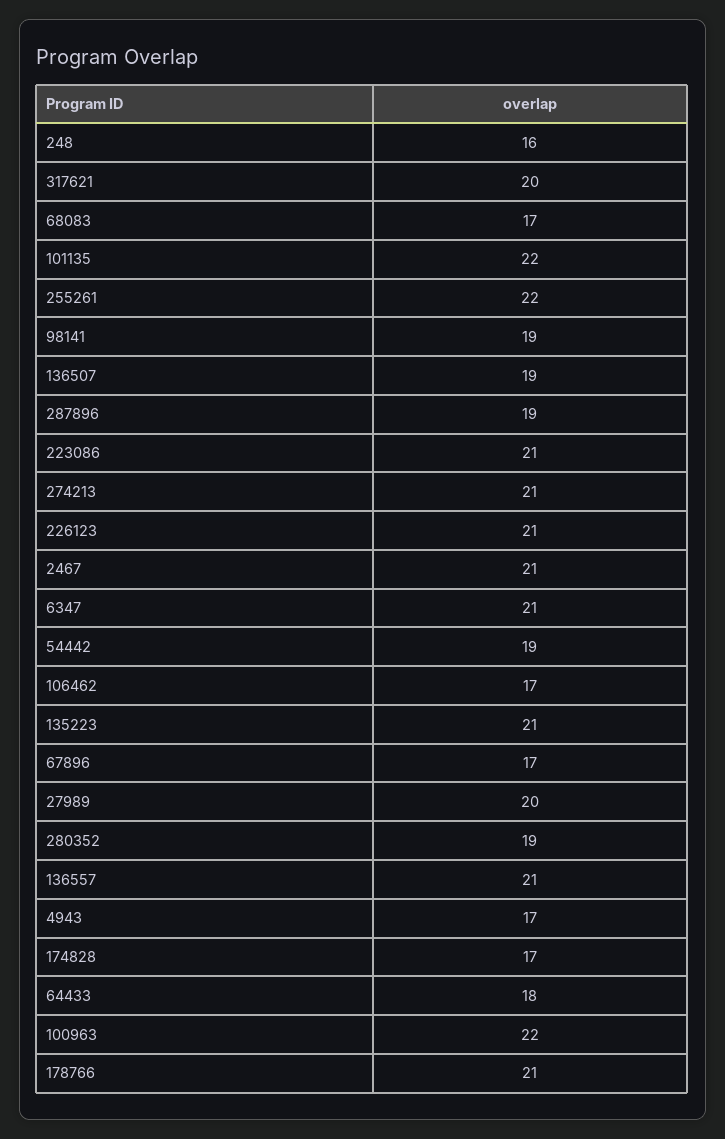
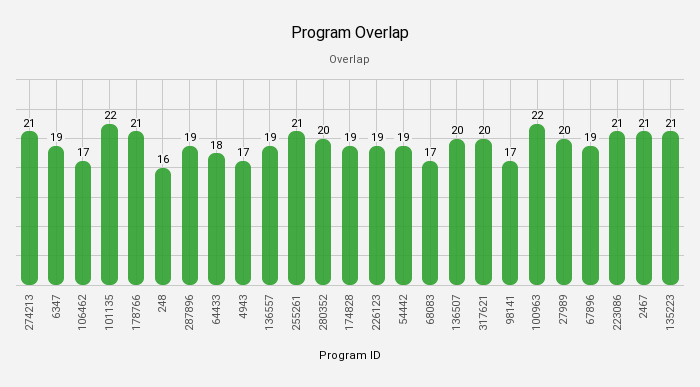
255261: 22 -> 21
98141: 19 -> 17
136507: 19 -> 20
226123: 21 -> 19
6347: 21 -> 19
67896: 17 -> 19
280352: 19 -> 20
136557: 21 -> 19
174828: 17 -> 19

